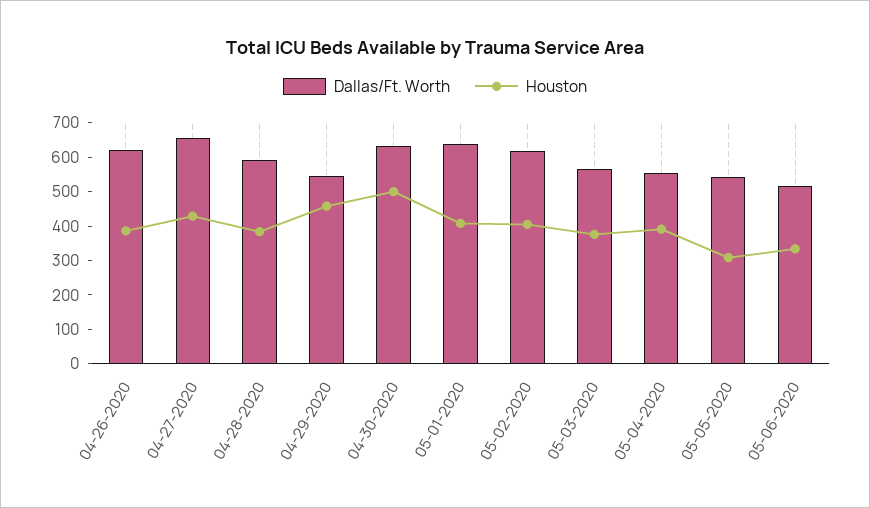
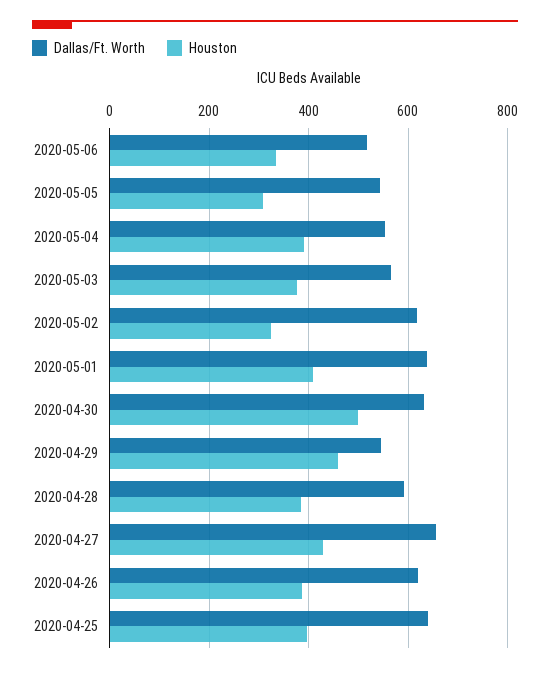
Houston, 05-02-2020: 400 -> 320
Dallas/Ft. Worth, 2020-04-25: none -> 640
Houston, 2020-04-25: none -> 400

